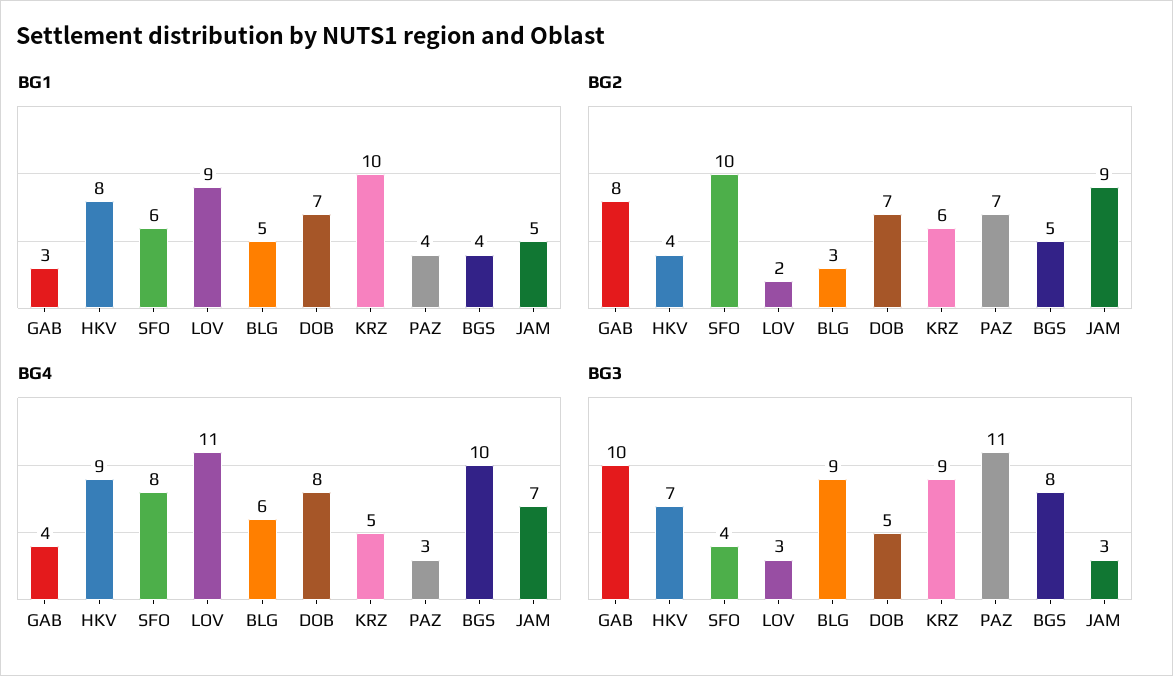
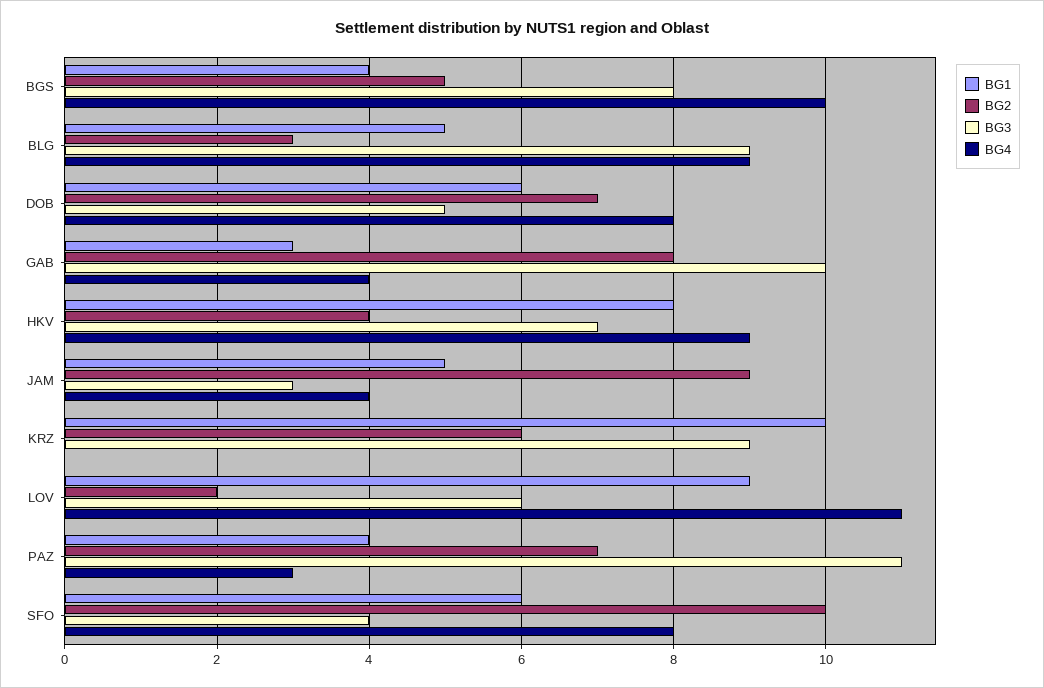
BG1, DOB: 7 -> 6
BG4, BLG: 6 -> 9
BG4, KRZ: 5 -> 0
BG4, JAM: 7 -> 4
BG3, LOV: 3 -> 6

